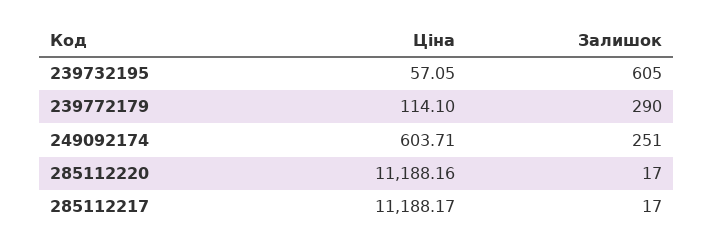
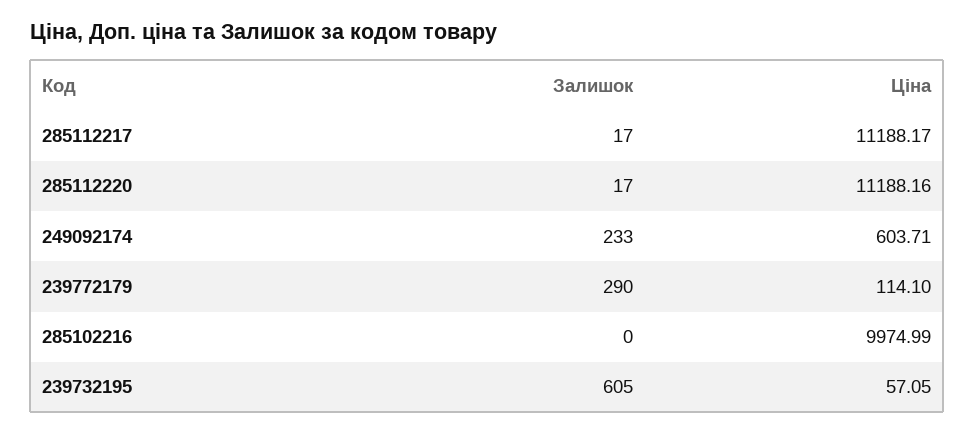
Залишок, 249092174: 251 -> 233
Залишок, 285102216: none -> 0
Ціна, 285102216: none -> 9974.99

